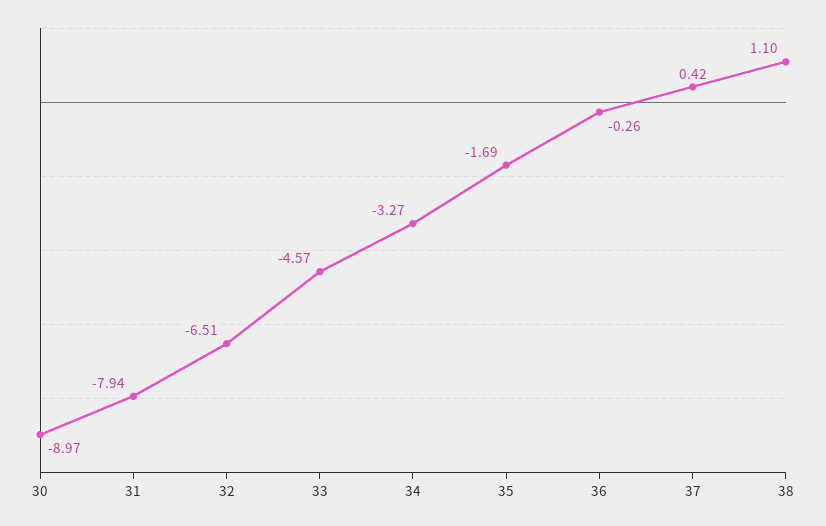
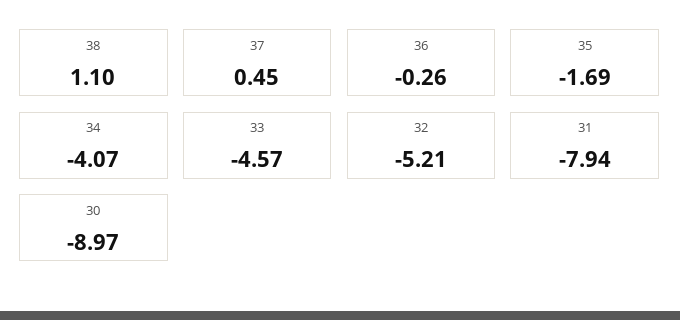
32: -6.51 -> -5.21
34: -3.27 -> -4.07
37: 0.42 -> 0.45

